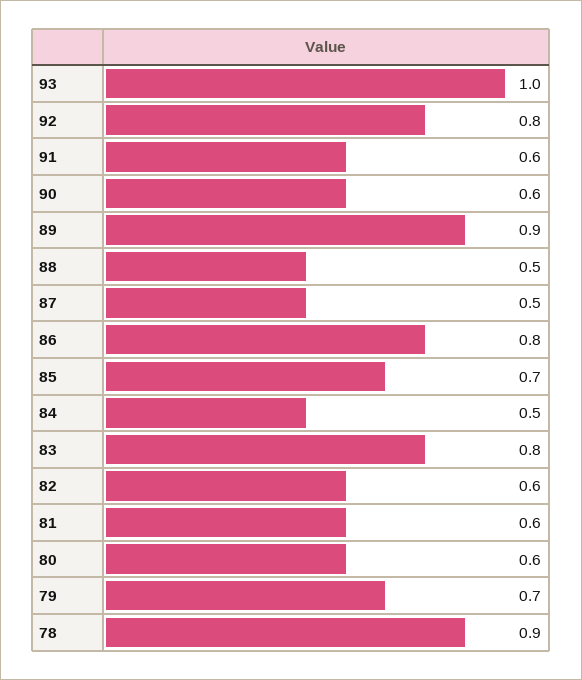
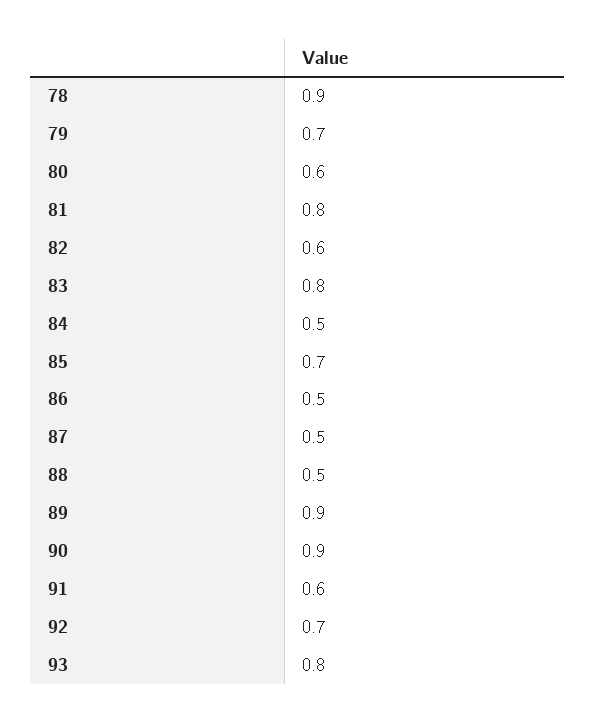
93: 1 -> 0.8
92: 0.8 -> 0.7
90: 0.6 -> 0.9
86: 0.8 -> 0.5
81: 0.6 -> 0.8

